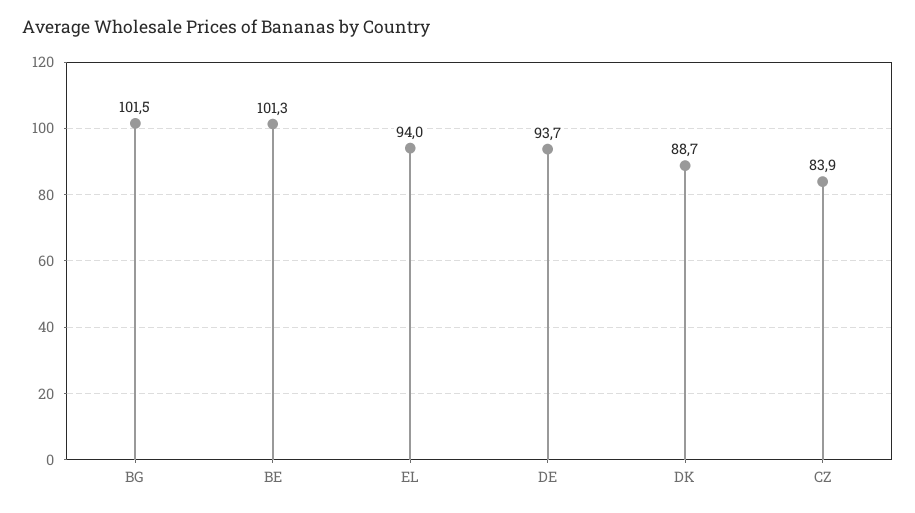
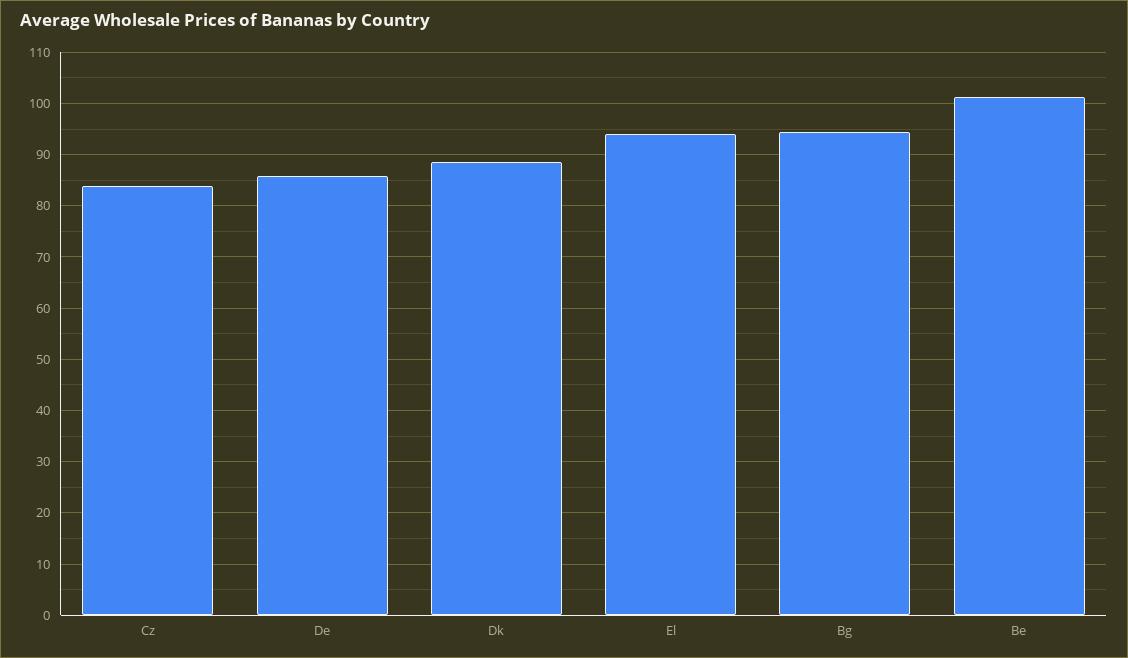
BG: 101.5 -> 94
DE: 93.7 -> 86

